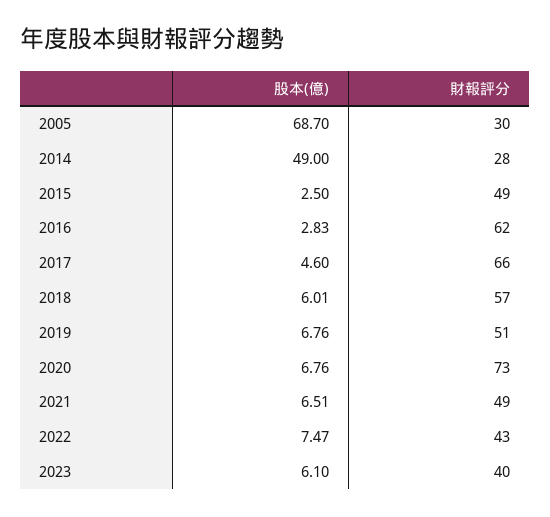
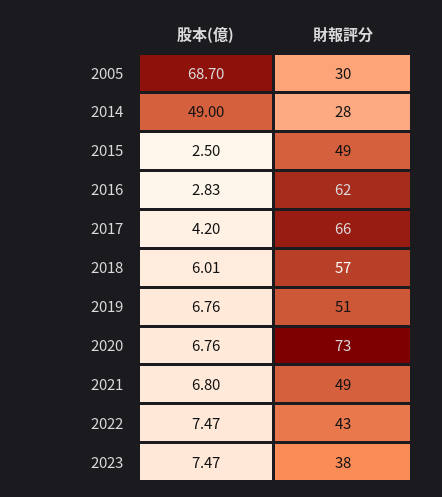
股本(億), 2017: 4.6 -> 4.2
股本(億), 2021: 6.51 -> 6.8
股本(億), 2023: 6.1 -> 7.47
財報評分, 2023: 40 -> 38

